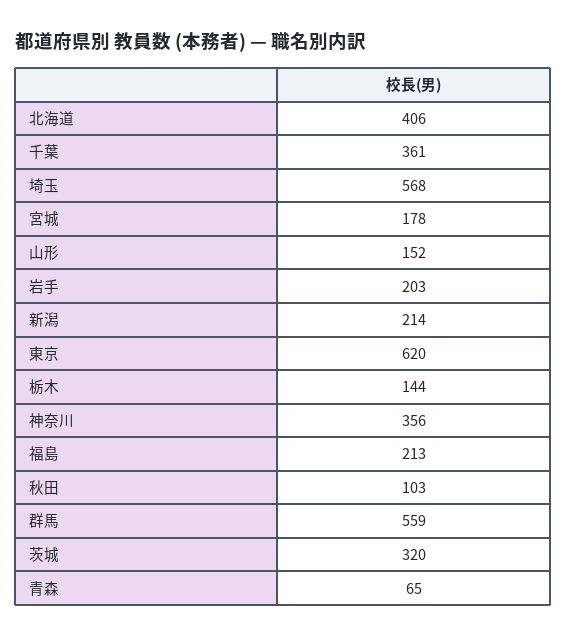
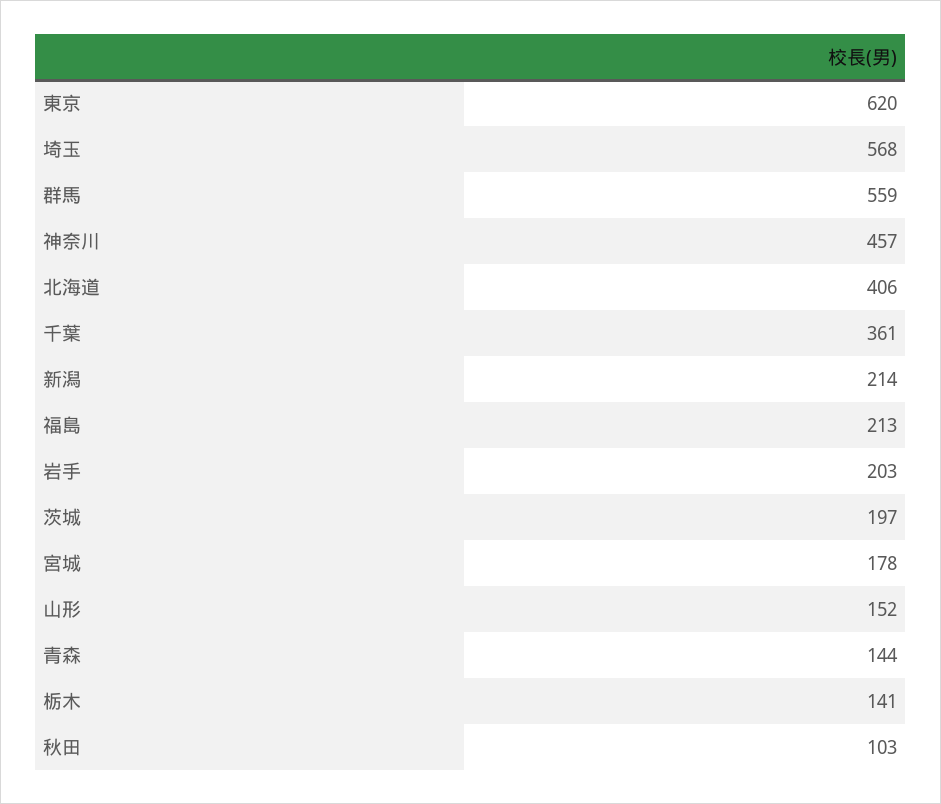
栃木: 144 -> 141
神奈川: 356 -> 457
茨城: 320 -> 197
青森: 65 -> 144

